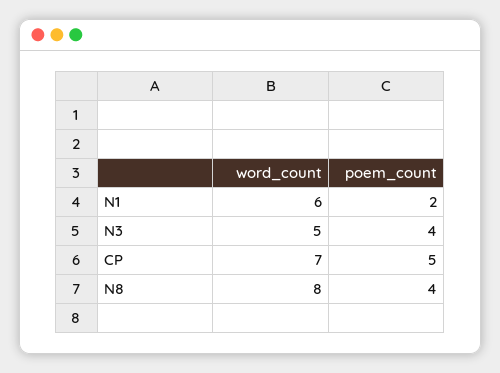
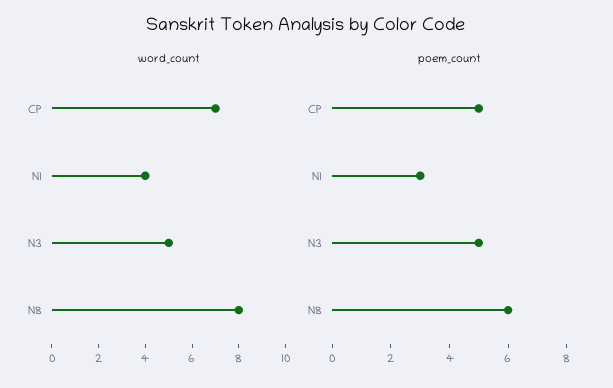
word_count, N1: 6 -> 4
poem_count, N1: 2 -> 3
poem_count, N3: 4 -> 5
poem_count, N8: 4 -> 6

